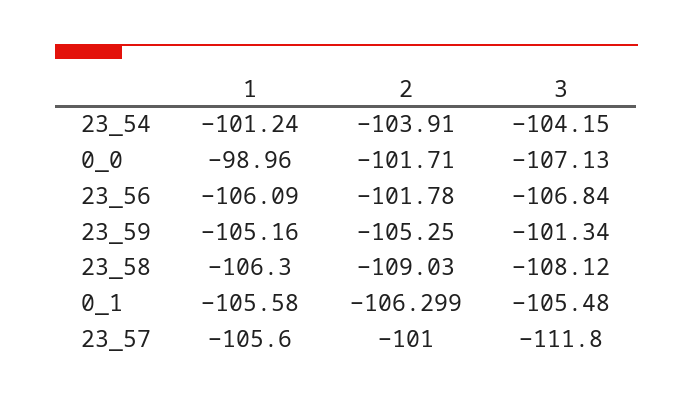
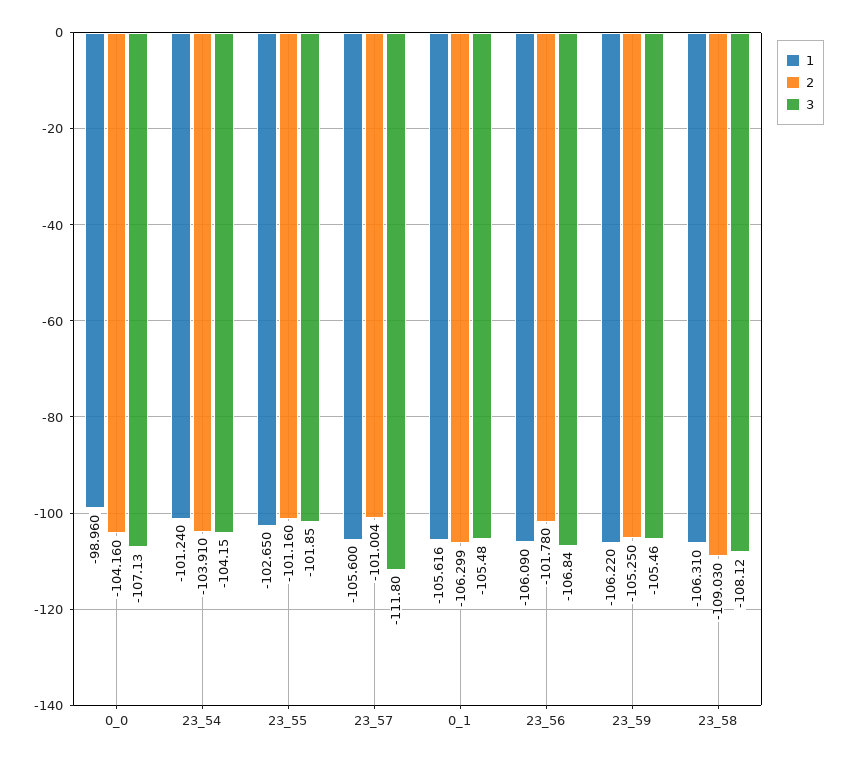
2, 0_0: -101.71 -> -104.16
1, 23_59: -105.16 -> -106.22
3, 23_59: -101.34 -> -105.46
1, 23_58: -106.3 -> -106.31
1, 0_1: -105.58 -> -105.616
2, 23_57: -101 -> -101.004
1, 23_55: none -> -102.65
2, 23_55: none -> -101.16
3, 23_55: none -> -101.85

